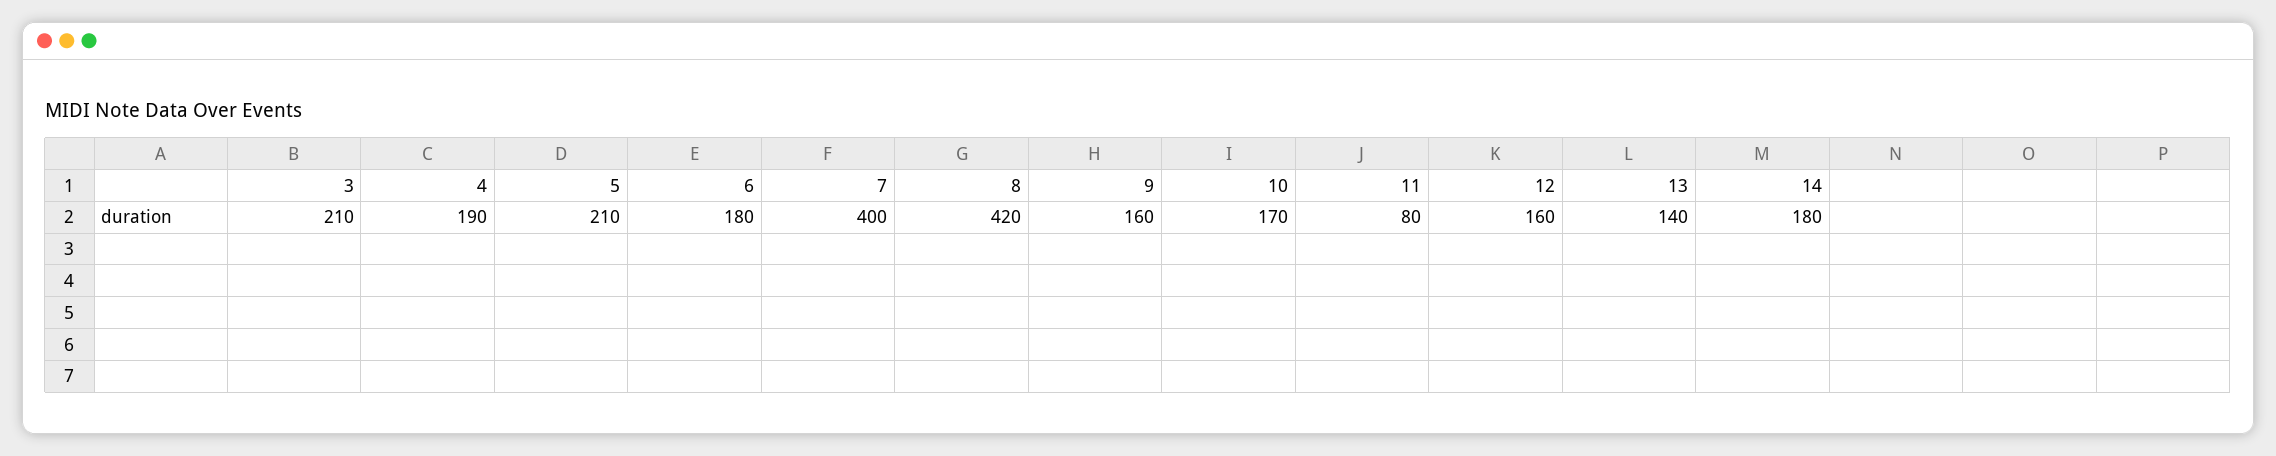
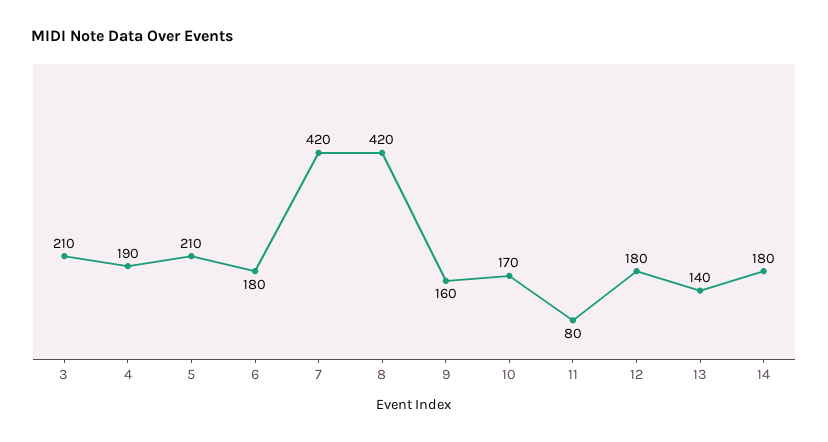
7: 400 -> 420
12: 160 -> 180

